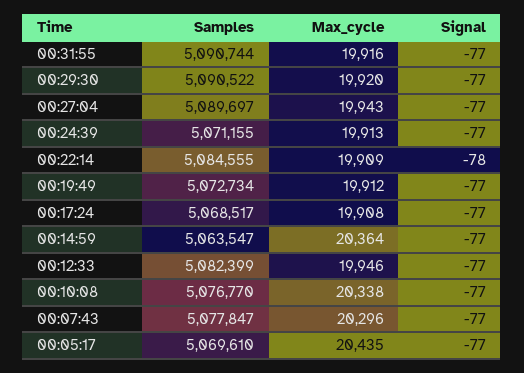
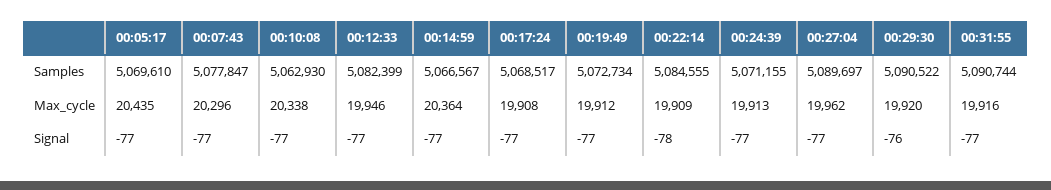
Signal, 00:29:30: -77 -> -76
Max_cycle, 00:27:04: 19943 -> 19962
Samples, 00:14:59: 5063547 -> 5066567
Samples, 00:10:08: 5076770 -> 5062930

